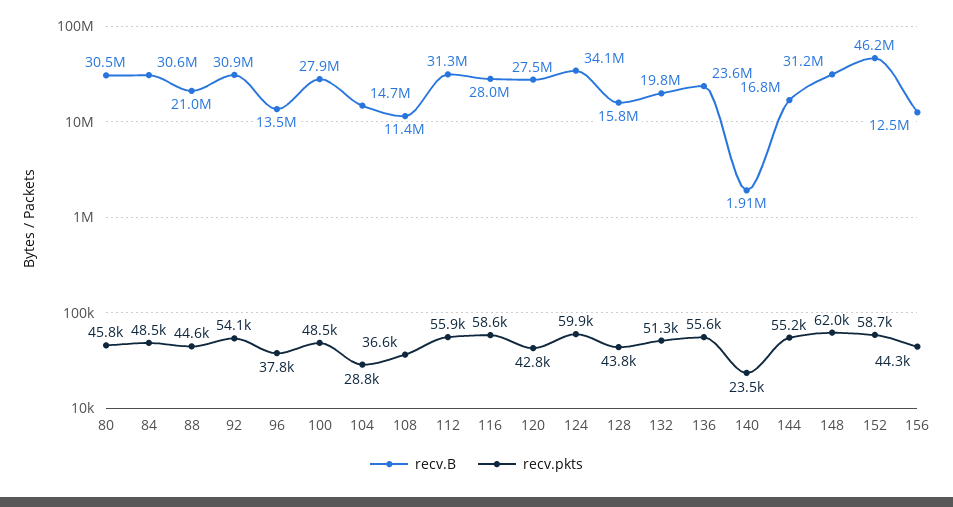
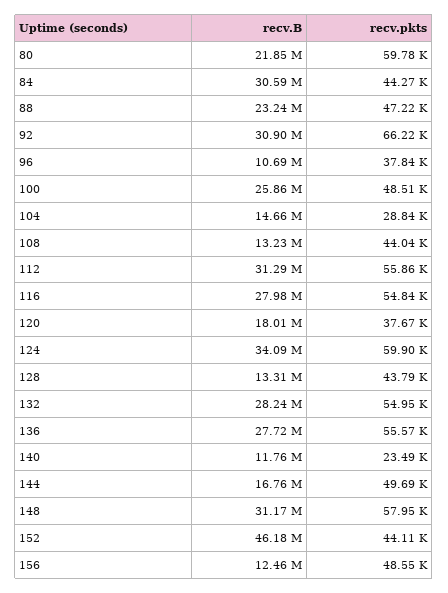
recv.B, 80: 30500000 -> 21850000
recv.pkts, 80: 45800 -> 59780
recv.pkts, 84: 48500 -> 44270
recv.B, 88: 21000000 -> 23240000
recv.pkts, 88: 44600 -> 47220
recv.pkts, 92: 54100 -> 66220
recv.B, 96: 13500000 -> 10690000
recv.B, 100: 27900000 -> 25860000
recv.B, 108: 11400000 -> 13230000
recv.pkts, 108: 36600 -> 44040
recv.pkts, 116: 58600 -> 54840
recv.B, 120: 27500000 -> 18010000
recv.pkts, 120: 42800 -> 37670
recv.B, 128: 15800000 -> 13310000
recv.B, 132: 19800000 -> 28240000
recv.pkts, 132: 51300 -> 54950
recv.B, 136: 23600000 -> 27720000
recv.B, 140: 1910000 -> 11760000
recv.pkts, 144: 55200 -> 49690
recv.pkts, 148: 62000 -> 57950
recv.pkts, 152: 58700 -> 44110
recv.pkts, 156: 44300 -> 48550

